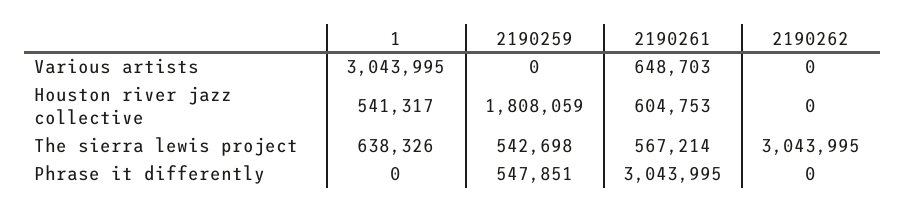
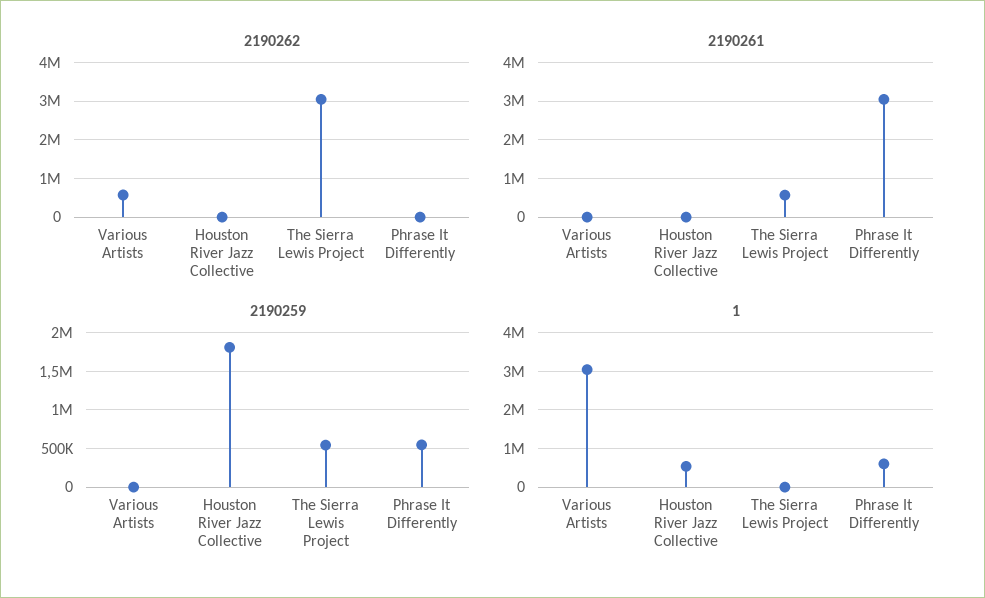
2190261, Various artists: 648703 -> 0
2190262, Various artists: 0 -> 600000
2190261, Houston river jazz collective: 604753 -> 0
1, The sierra lewis project: 638326 -> 0
1, Phrase it differently: 0 -> 600000

